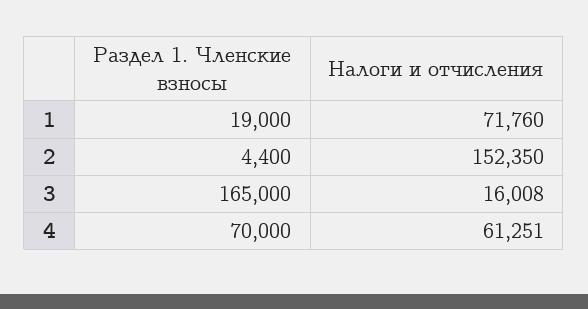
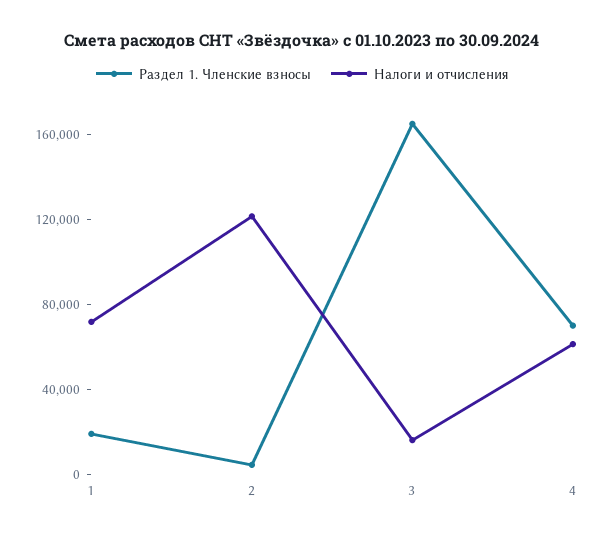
Налоги и отчисления, 2: 152350 -> 120000

